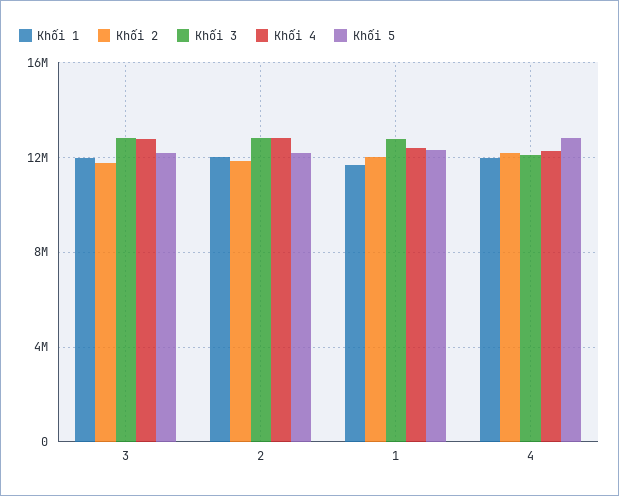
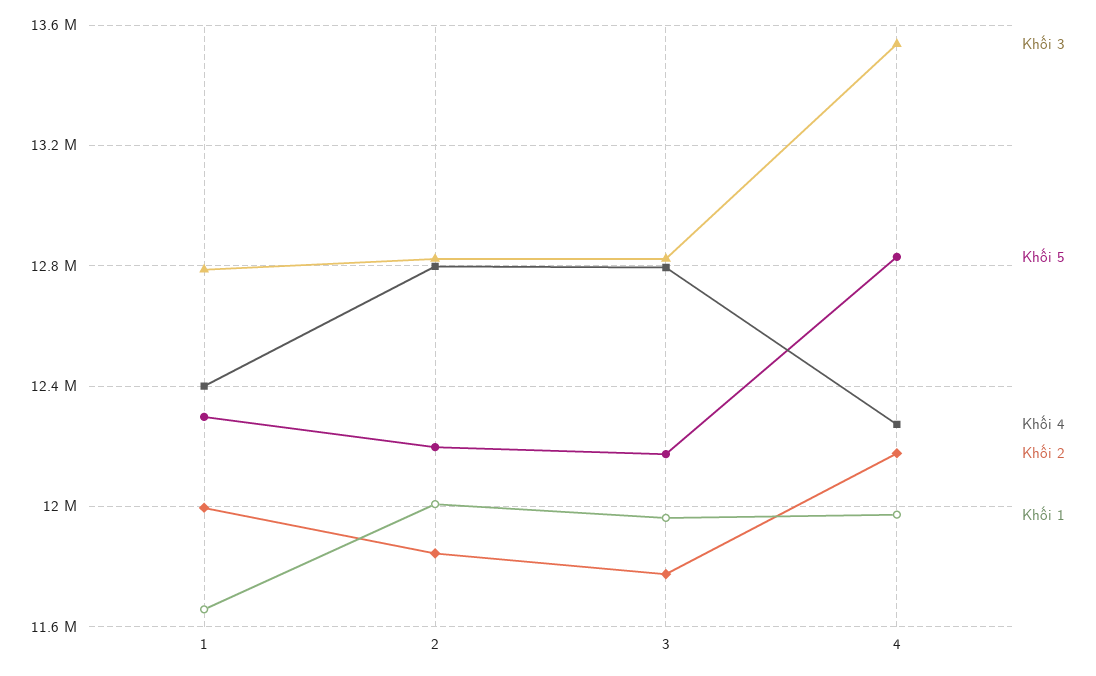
Khối 3, 4: 12000000 -> 13550000

